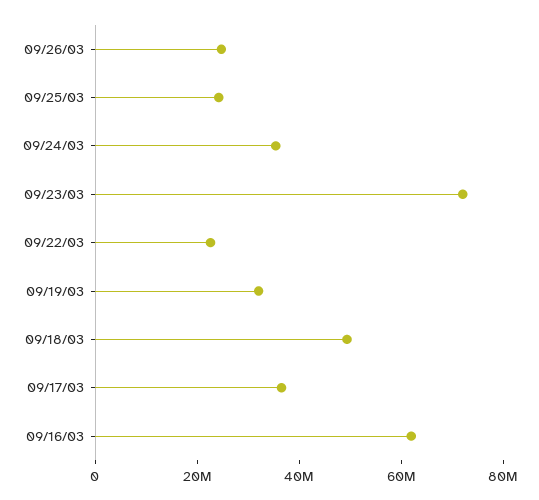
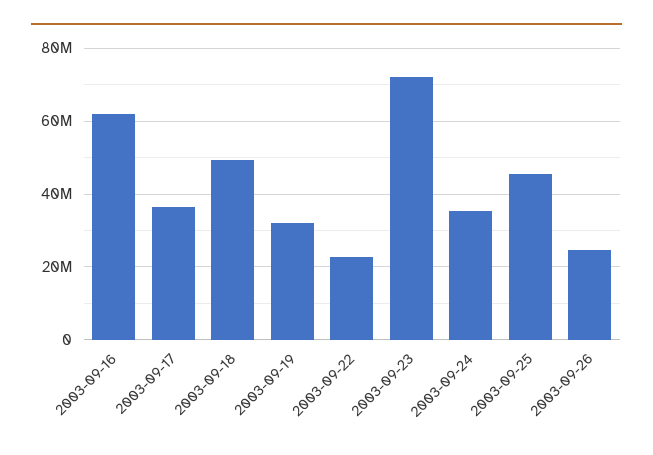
09/25/03: 25000000 -> 46000000

